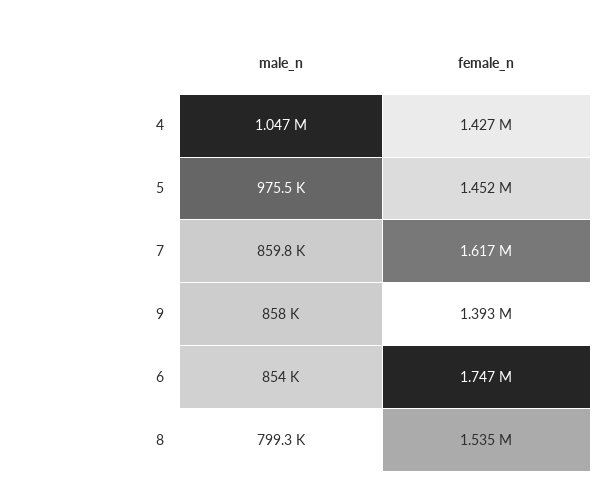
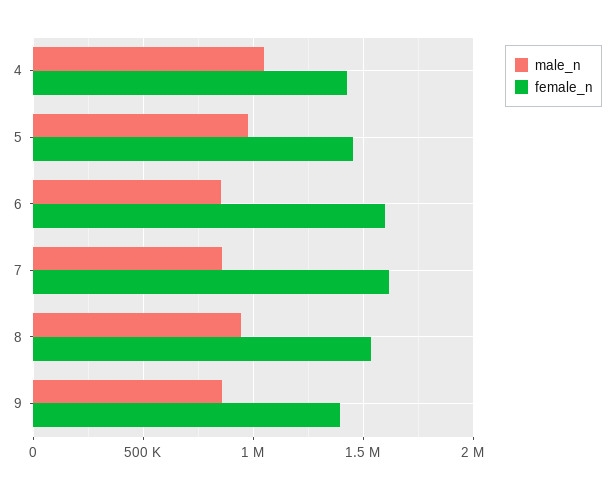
female_n, 6: 1747000 -> 1600000
male_n, 8: 799300 -> 950000

